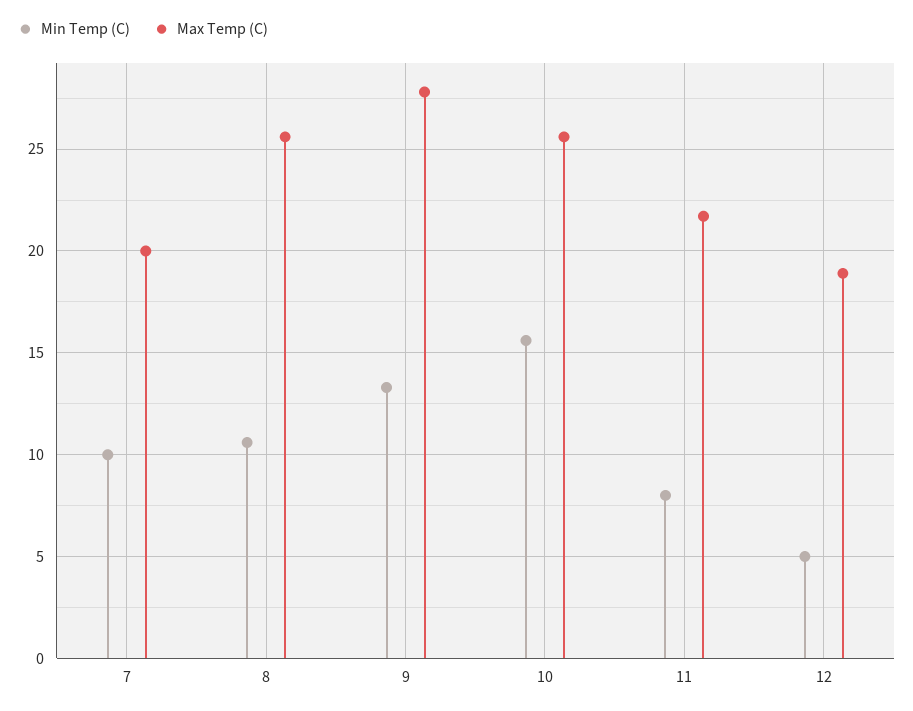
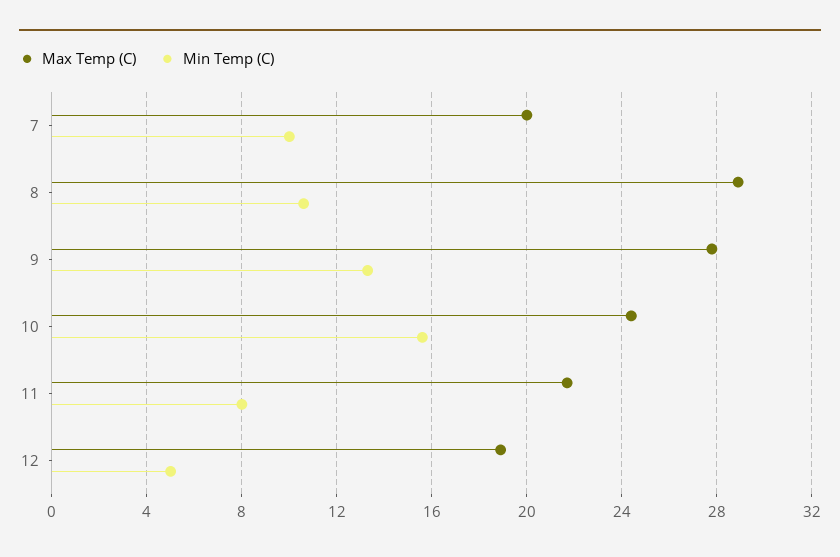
Max Temp (C), 8: 25.5 -> 29
Max Temp (C), 10: 25.5 -> 24.5

